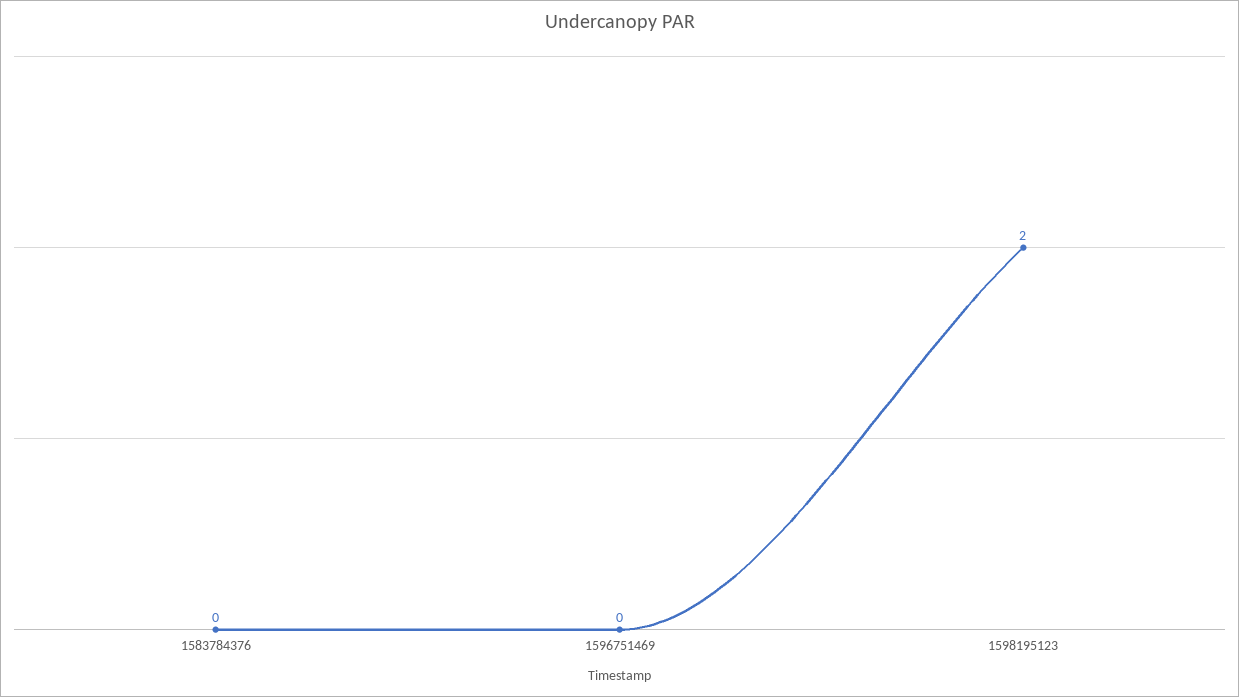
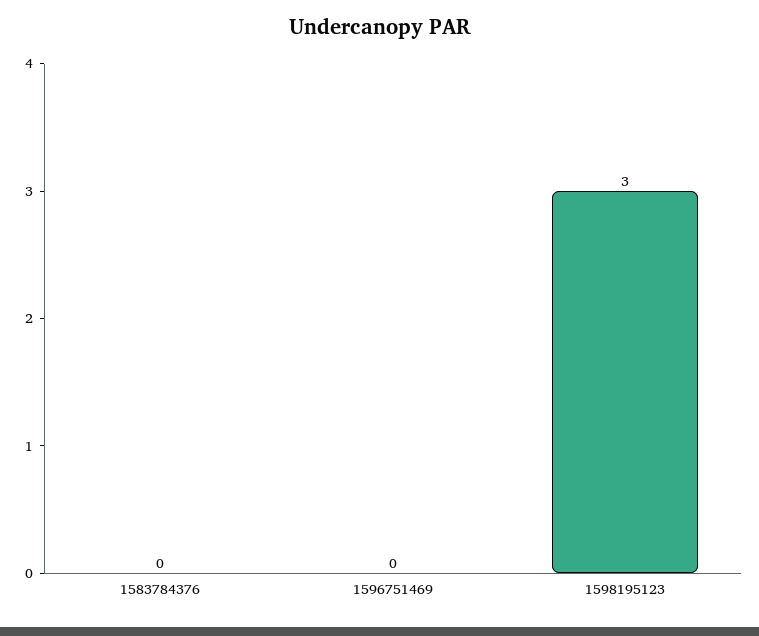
1598195123: 2 -> 3

